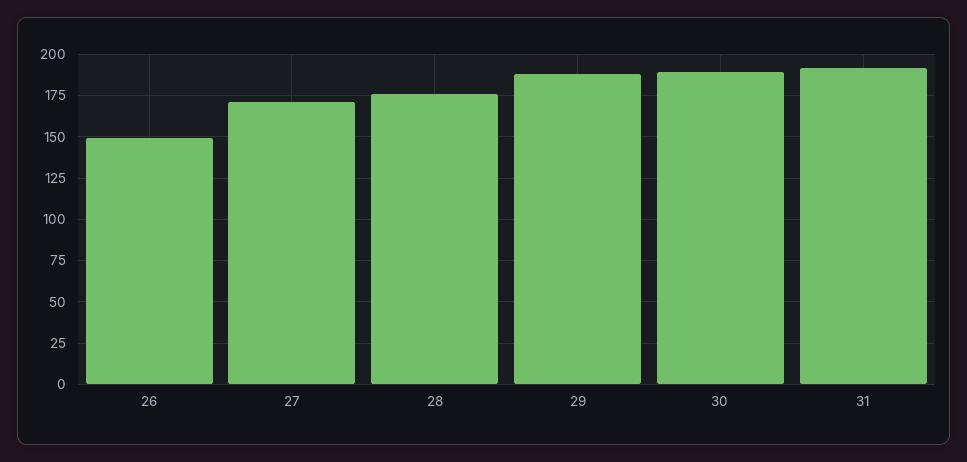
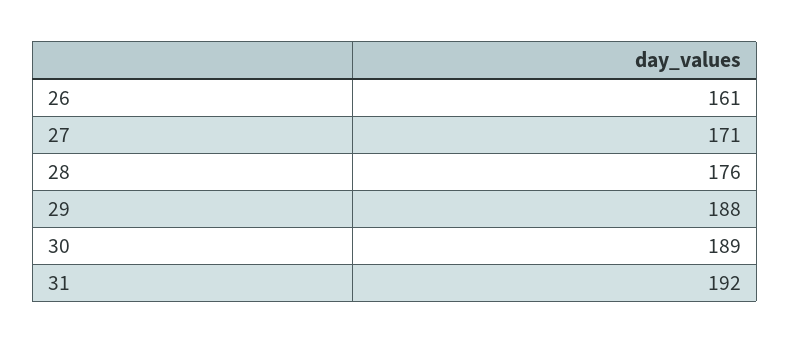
26: 150 -> 161

